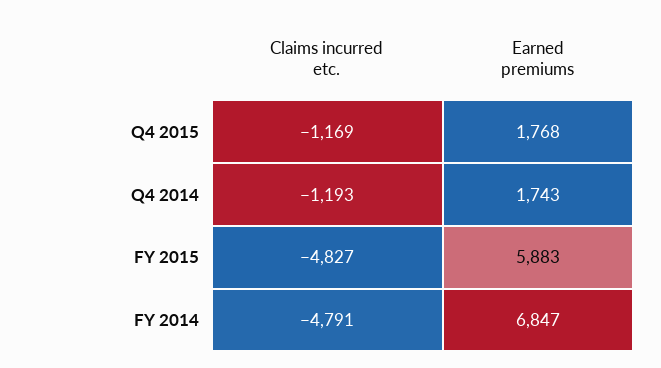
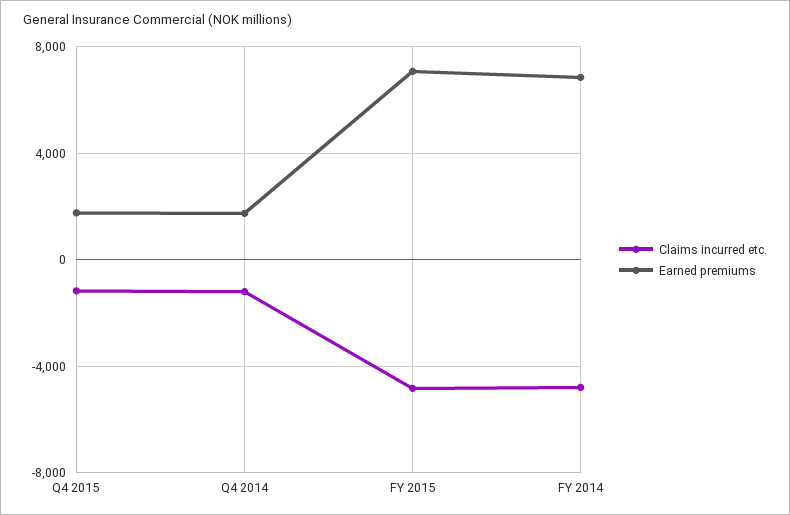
Earned premiums, FY 2015: 5883 -> 7000

